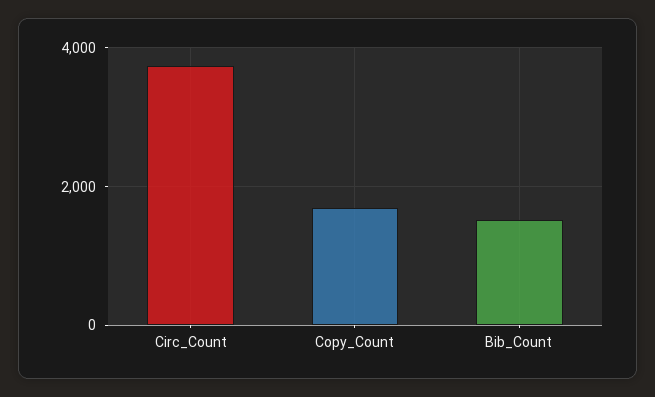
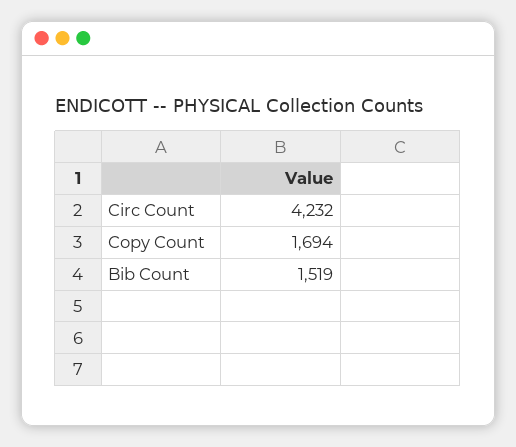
Circ_Count: 3800 -> 4232

